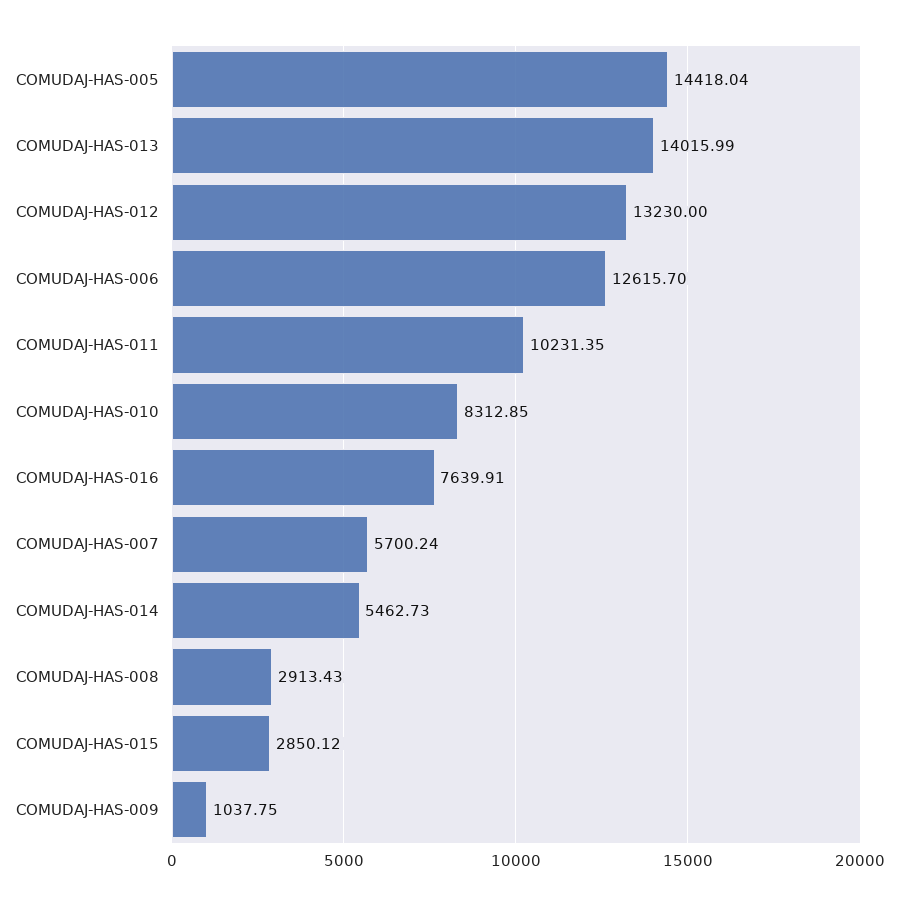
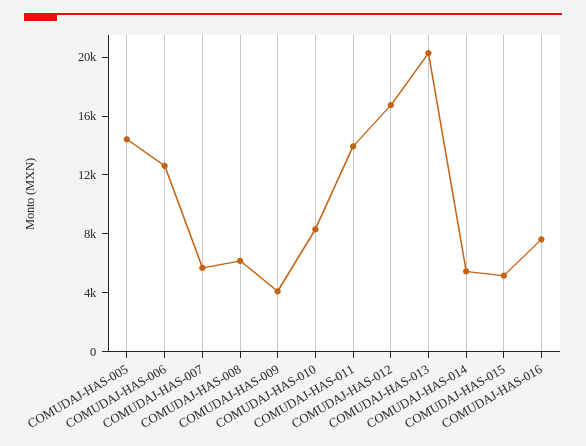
COMUDAJ-HAS-013: 14015.99 -> 20000
COMUDAJ-HAS-012: 13230 -> 17000
COMUDAJ-HAS-011: 10231.35 -> 14000
COMUDAJ-HAS-008: 2913.43 -> 6000
COMUDAJ-HAS-015: 2850.12 -> 5000
COMUDAJ-HAS-009: 1037.75 -> 4000

